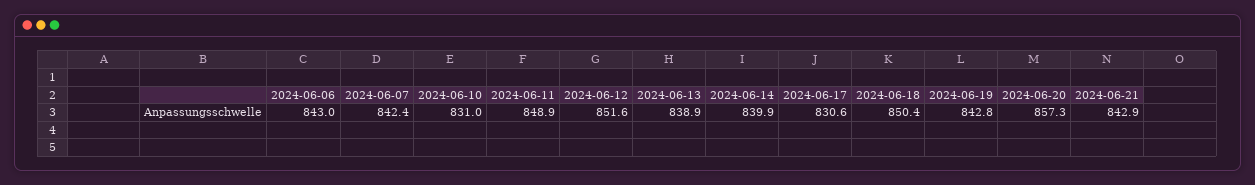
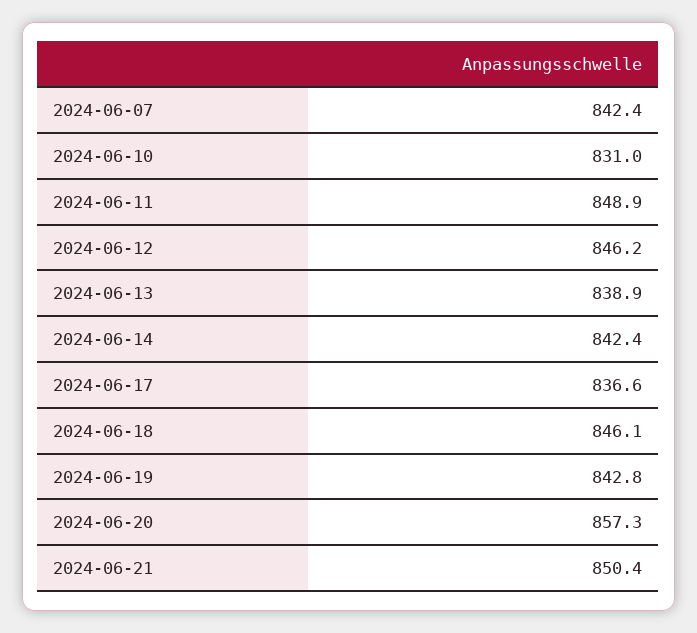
2024-06-06: 843 -> none
2024-06-12: 851.6 -> 846.2
2024-06-14: 839.9 -> 842.4
2024-06-17: 830.6 -> 836.6
2024-06-18: 850.4 -> 846.1
2024-06-21: 842.9 -> 850.4

